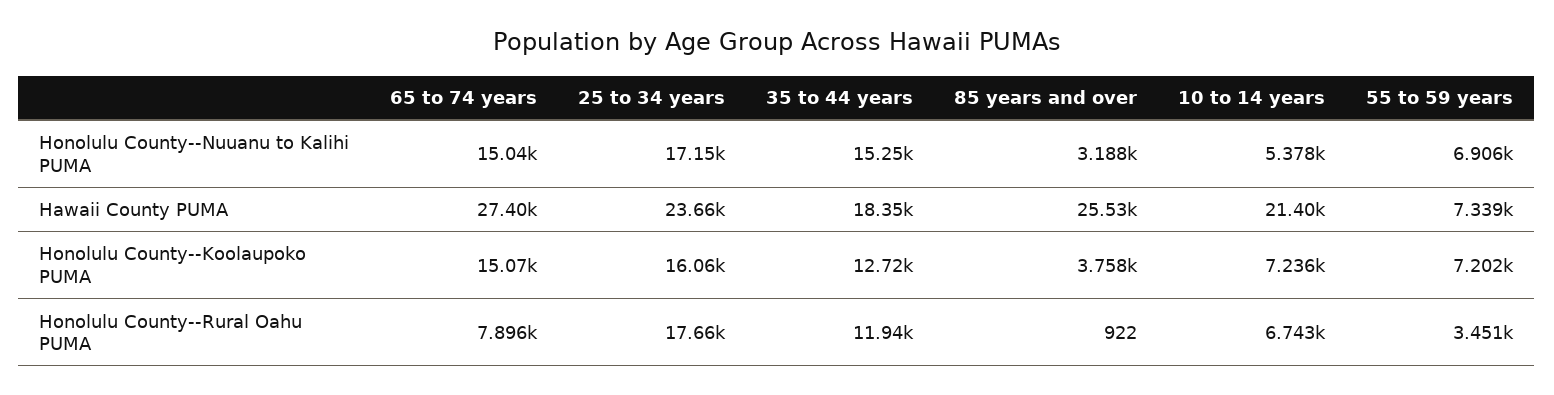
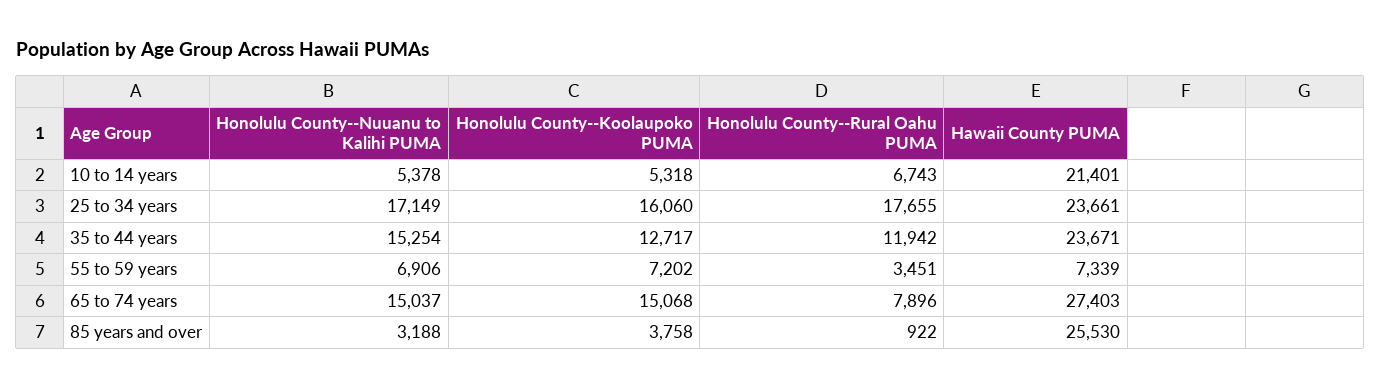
35 to 44 years, Hawaii County PUMA: 18350 -> 23671
10 to 14 years, Honolulu County--Koolaupoko PUMA: 7236 -> 5318

